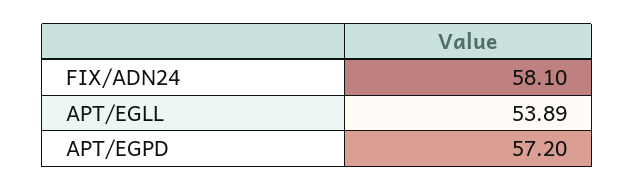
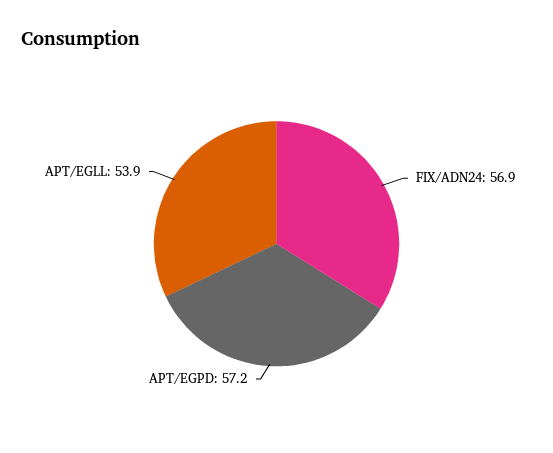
FIX/ADN24: 58.1 -> 56.9

